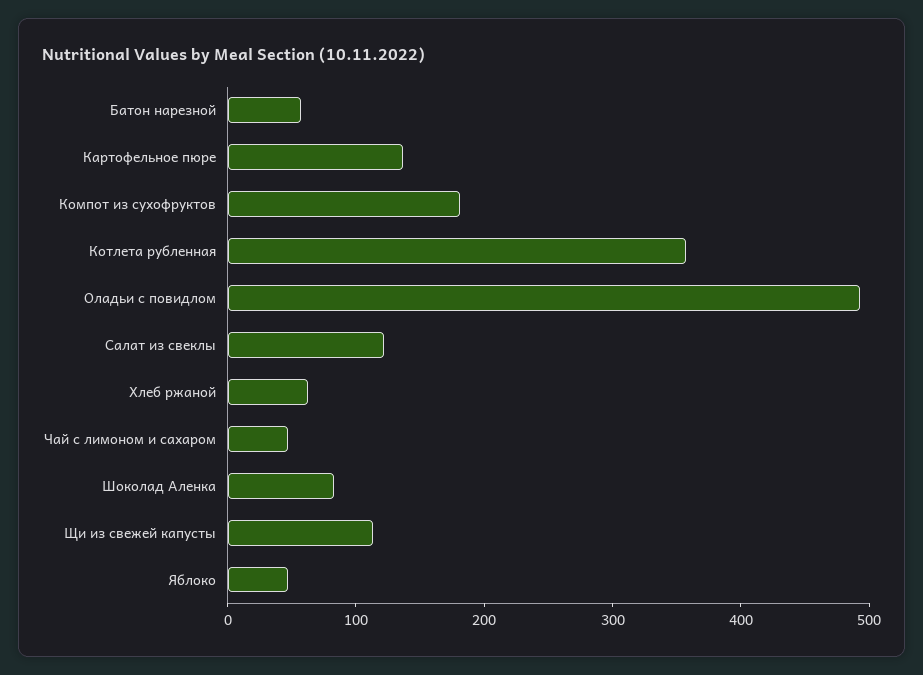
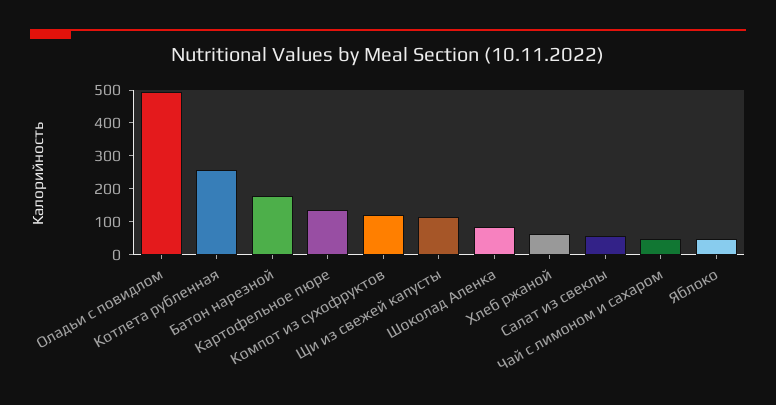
Батон нарезной: 60 -> 175
Компот из сухофруктов: 180 -> 125
Котлета рубленная: 360 -> 250
Салат из свеклы: 120 -> 50

